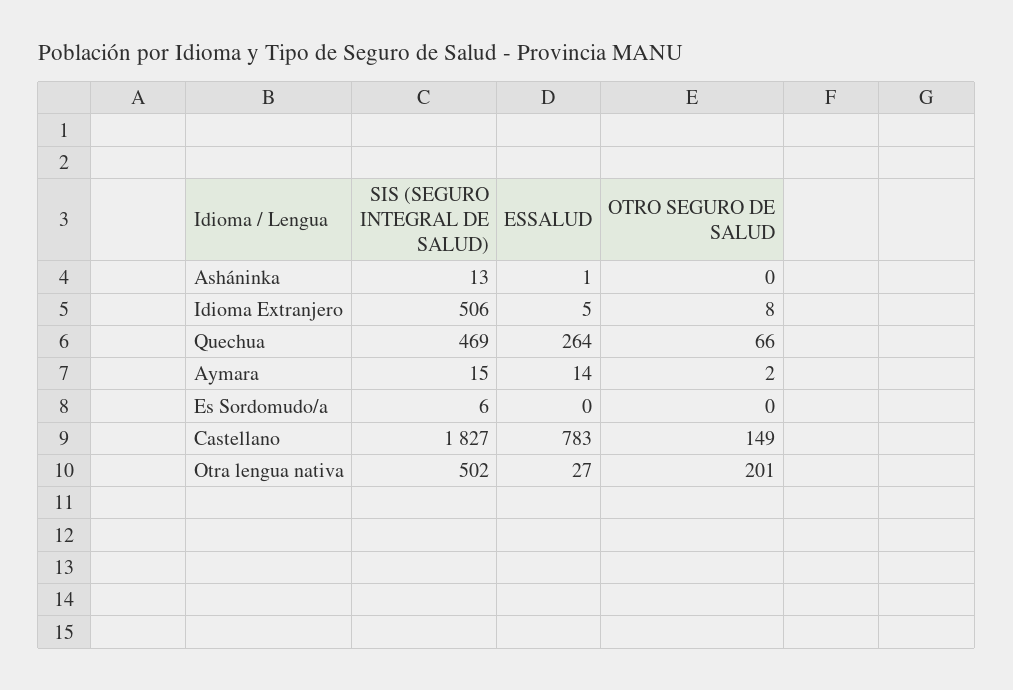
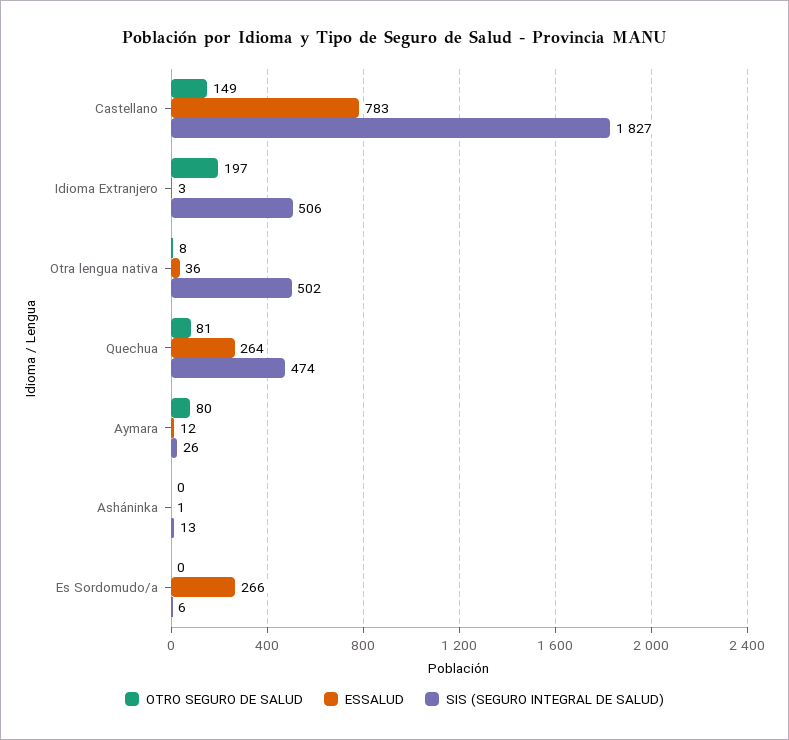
ESSALUD, Idioma Extranjero: 5 -> 3
OTRO SEGURO DE SALUD, Idioma Extranjero: 8 -> 197
SIS (SEGURO INTEGRAL DE SALUD), Quechua: 469 -> 474
OTRO SEGURO DE SALUD, Quechua: 66 -> 81
SIS (SEGURO INTEGRAL DE SALUD), Aymara: 15 -> 26
ESSALUD, Aymara: 14 -> 12
OTRO SEGURO DE SALUD, Aymara: 2 -> 80
ESSALUD, Es Sordomudo/a: 0 -> 266
ESSALUD, Otra lengua nativa: 27 -> 36
OTRO SEGURO DE SALUD, Otra lengua nativa: 201 -> 8

